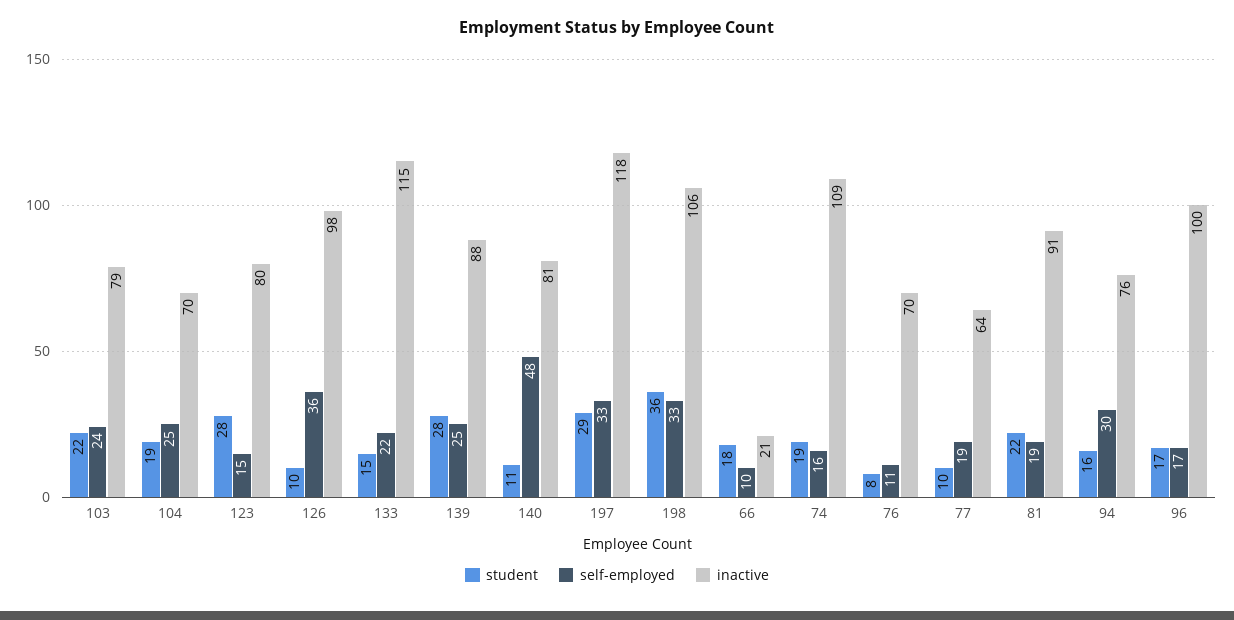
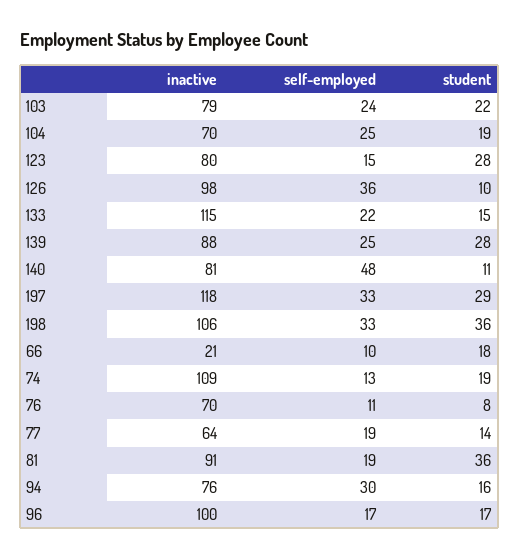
self-employed, 74: 16 -> 13
student, 77: 10 -> 14
student, 81: 22 -> 36

